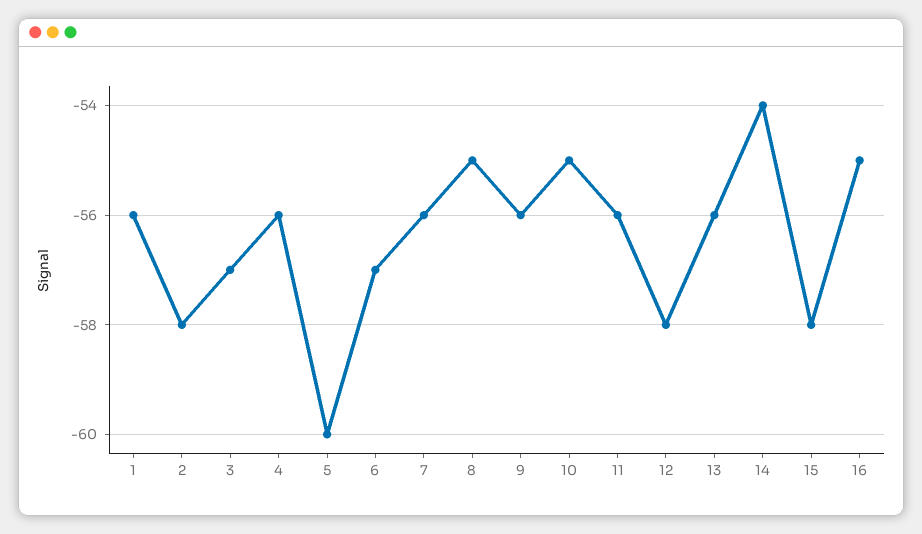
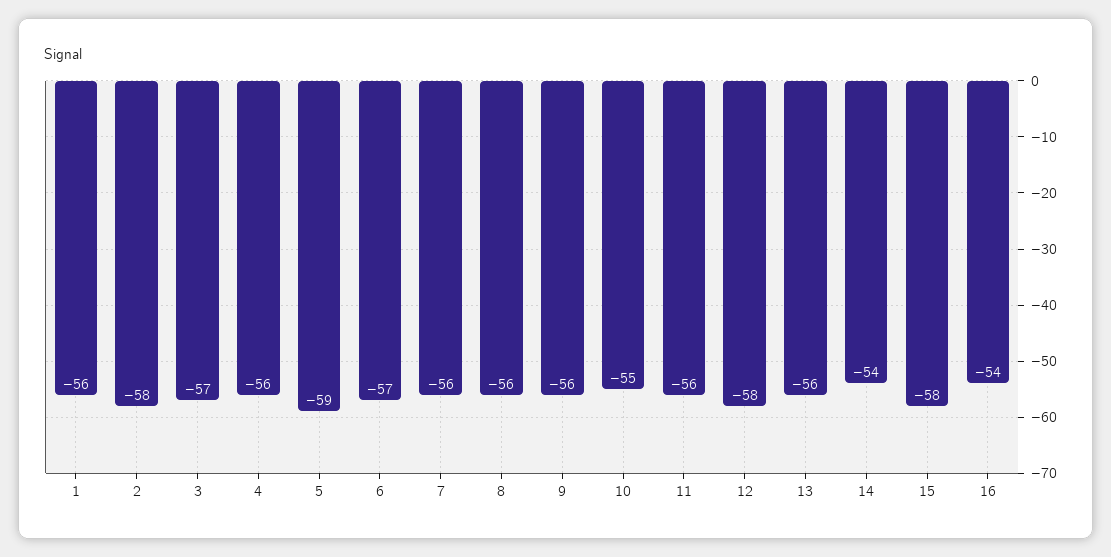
5: -60 -> -59
8: -55 -> -56
16: -55 -> -54

